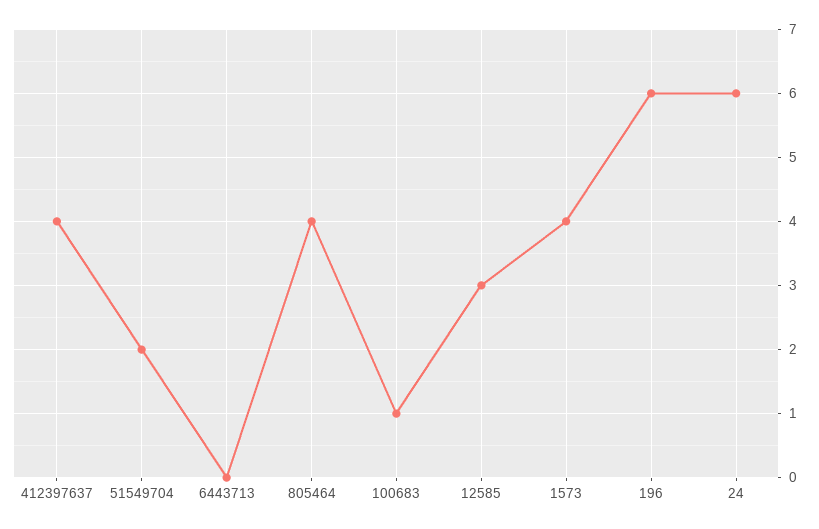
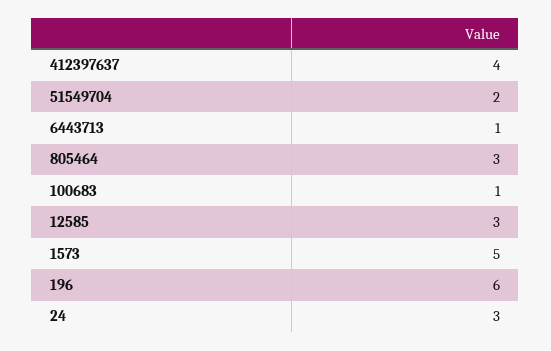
6443713: 0 -> 1
805464: 4 -> 3
1573: 4 -> 5
24: 6 -> 3

